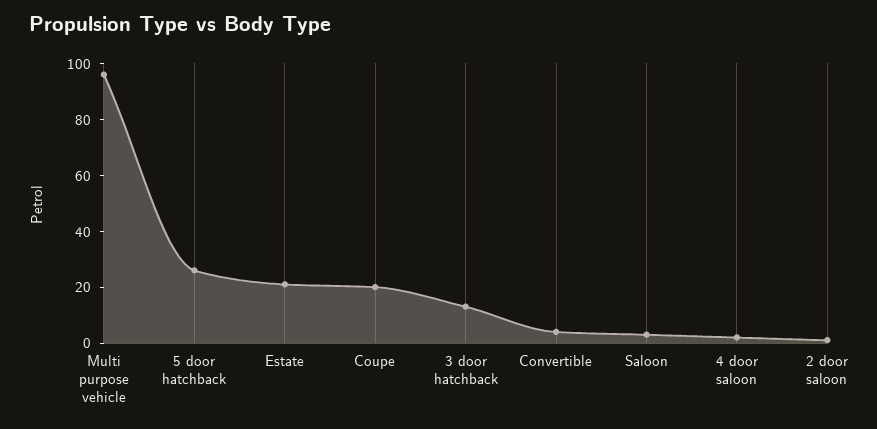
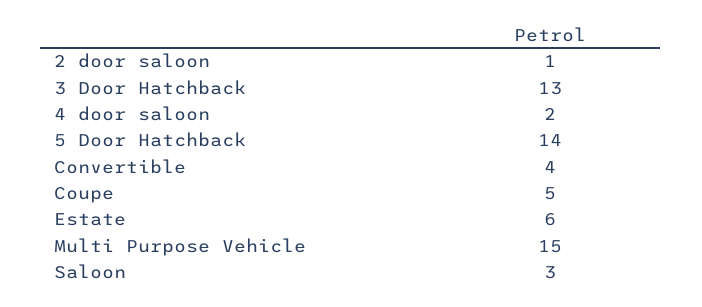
Multi purpose vehicle: 95 -> 15
5 door hatchback: 25 -> 14
Estate: 20 -> 6
Coupe: 20 -> 5

